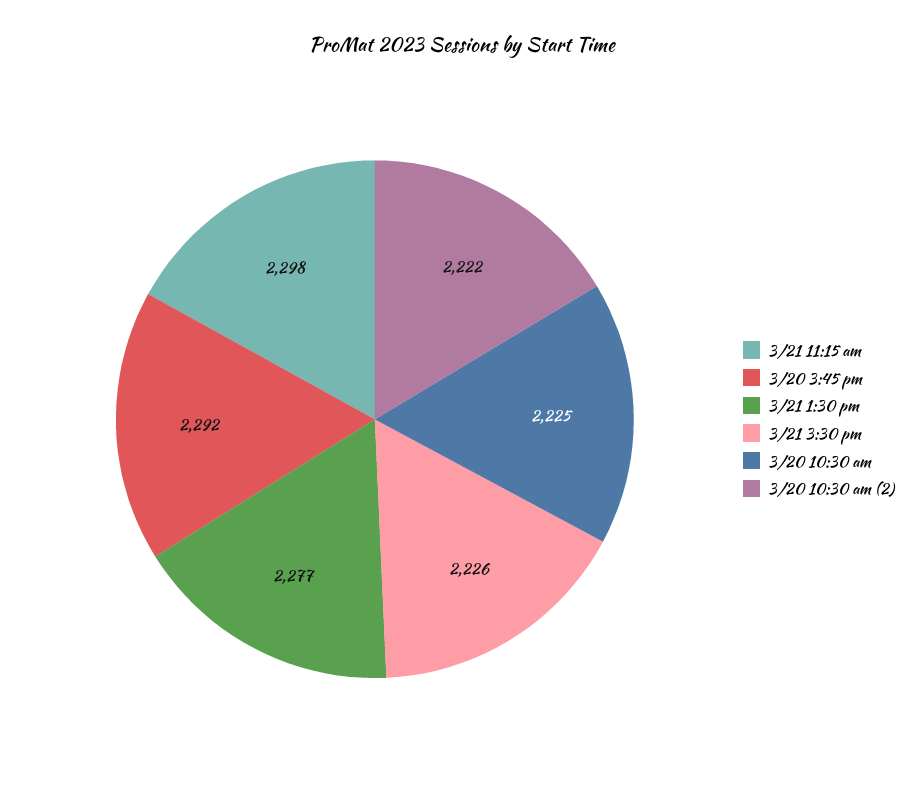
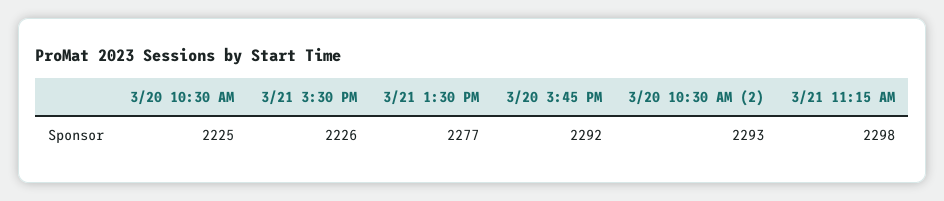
3/20 10:30 am (2): 2222 -> 2293

